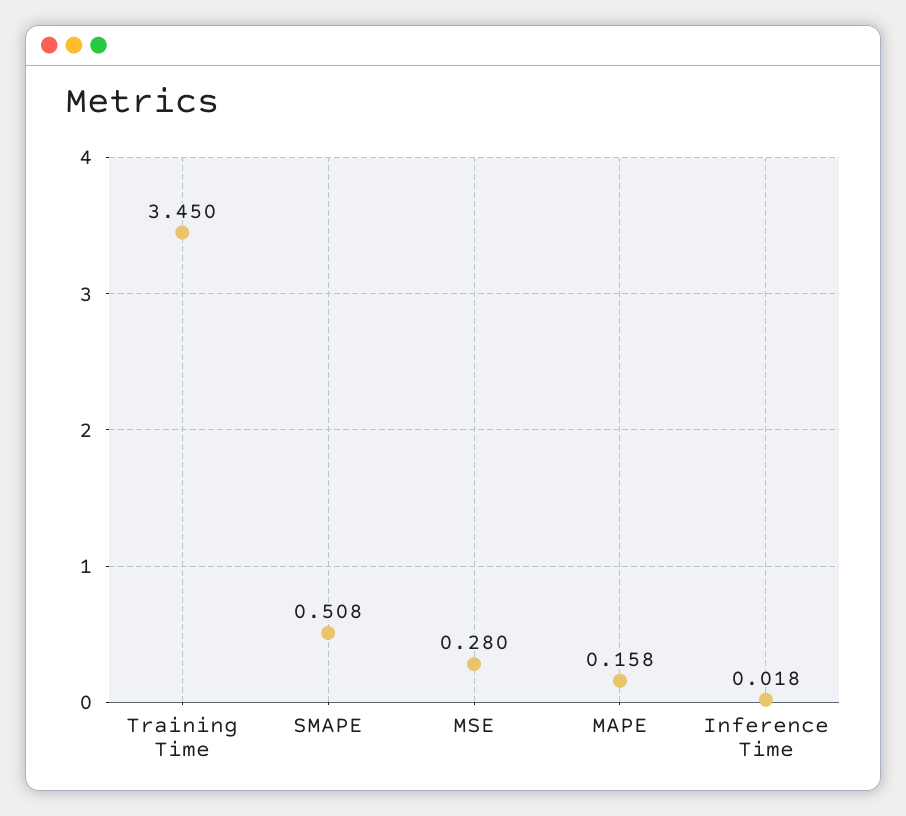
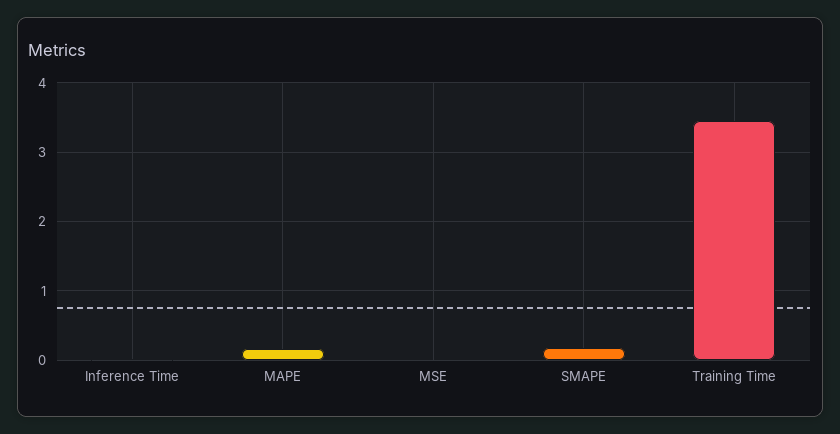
SMAPE: 0.508 -> 0.2
MSE: 0.28 -> 0

